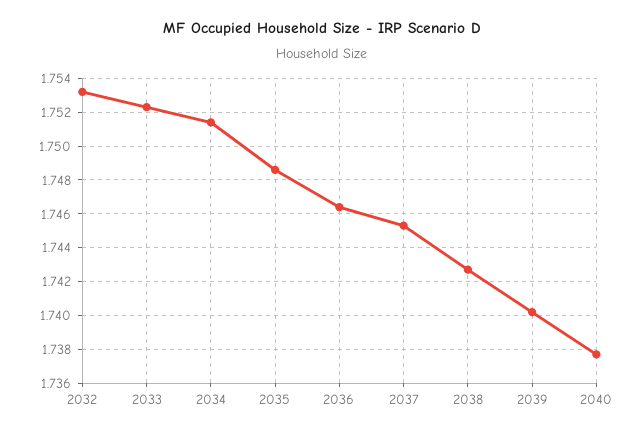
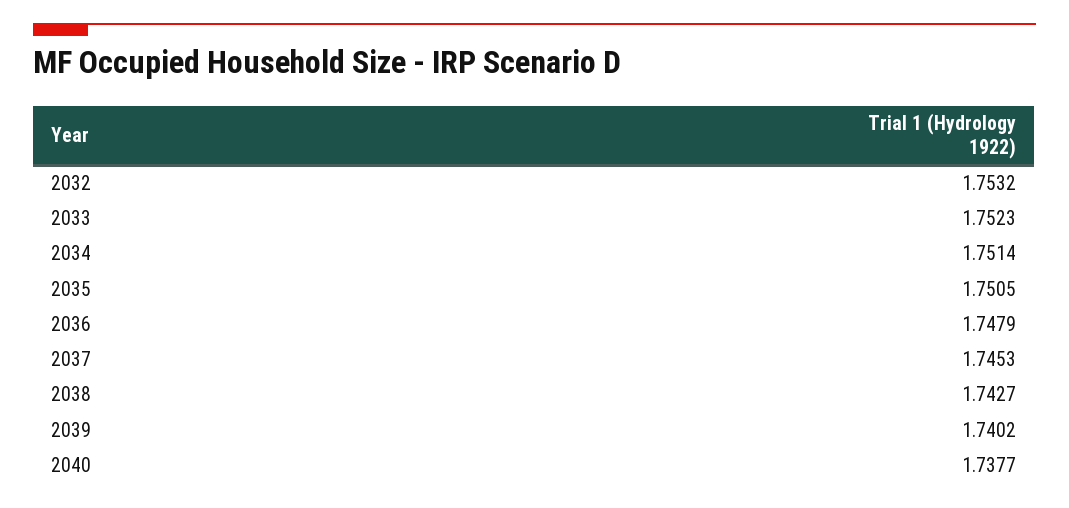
2035: 1.7485 -> 1.7505
2036: 1.7465 -> 1.7479

